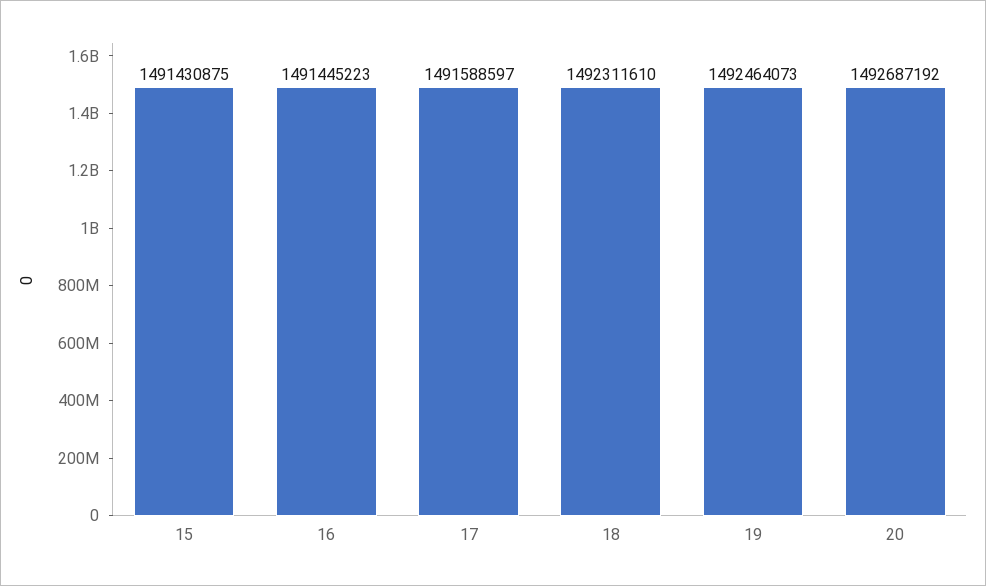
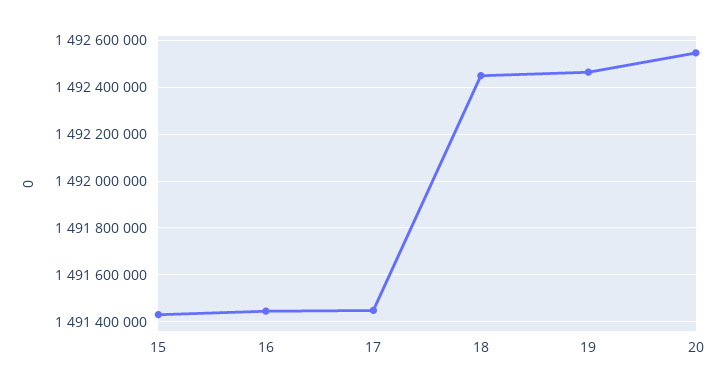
17: 1491588597 -> 1491450000
18: 1492311610 -> 1492450000
20: 1492687192 -> 1492550000

